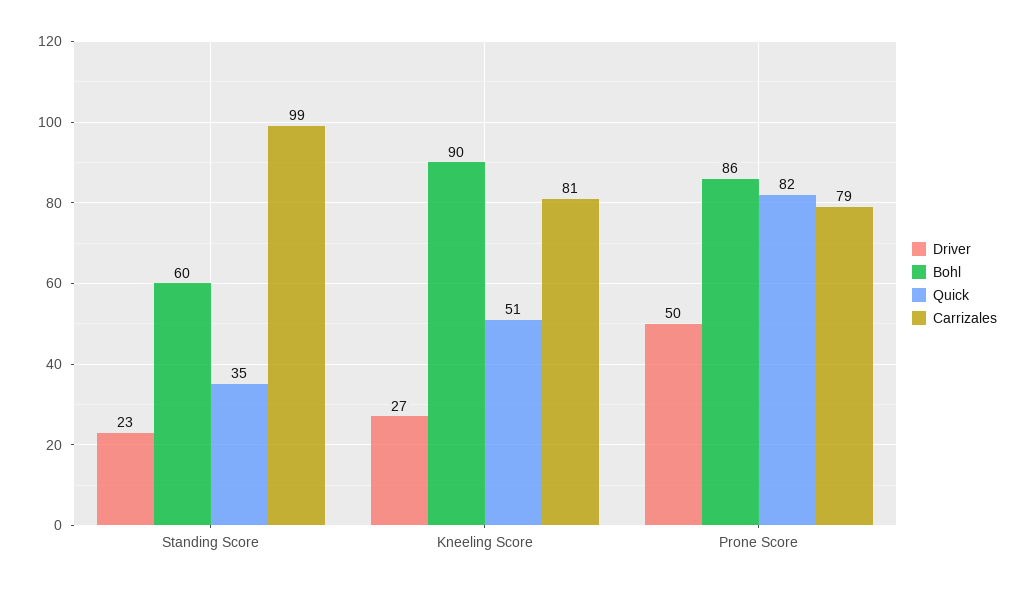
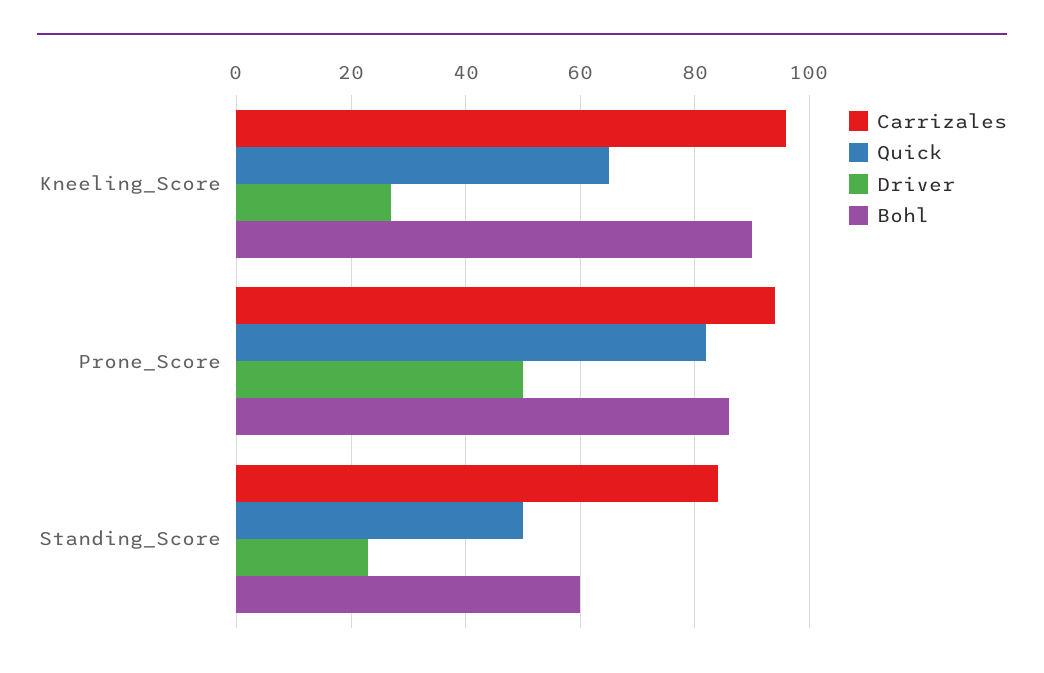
Quick, Standing Score: 35 -> 50
Carrizales, Standing Score: 99 -> 85
Quick, Kneeling Score: 51 -> 65
Carrizales, Kneeling Score: 81 -> 95
Carrizales, Prone Score: 79 -> 95

